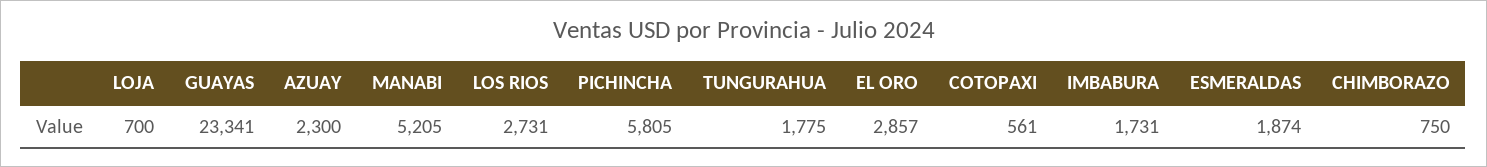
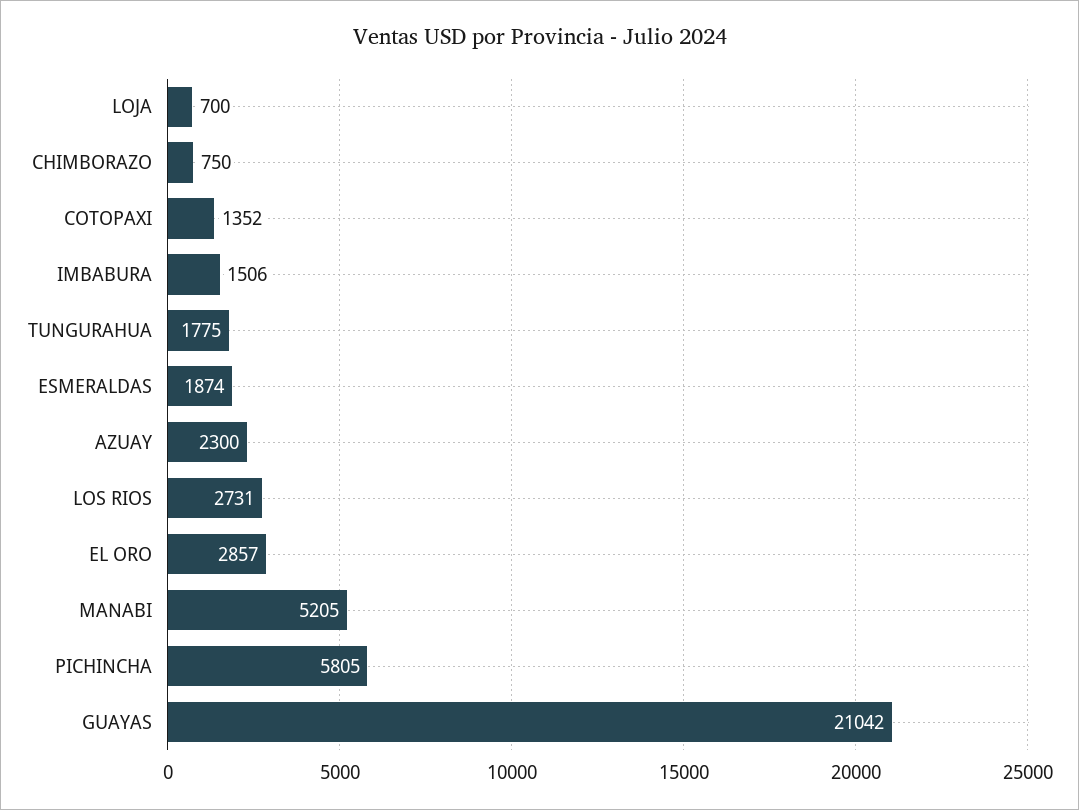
GUAYAS: 23341 -> 21042
COTOPAXI: 561 -> 1352
IMBABURA: 1731 -> 1506

